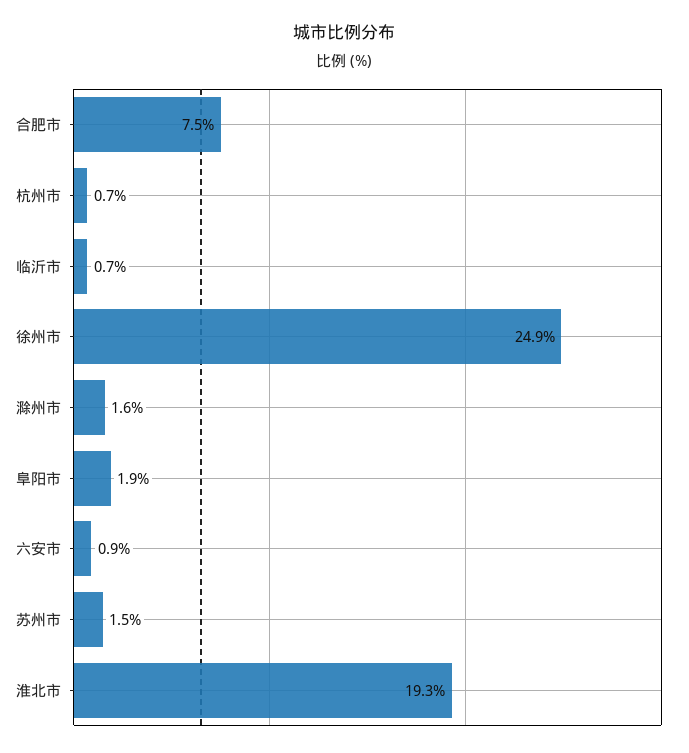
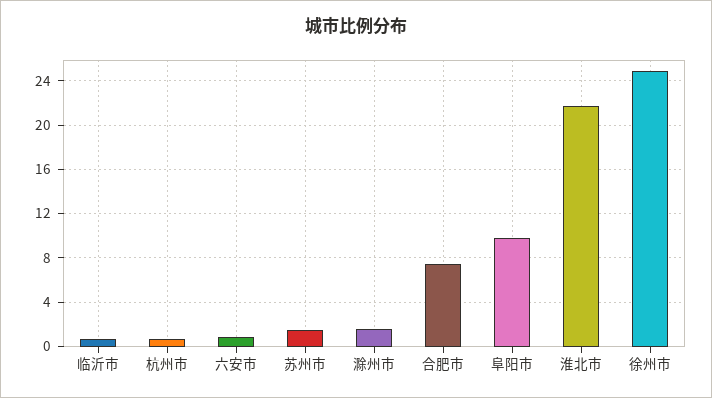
阜阳市: 1.9 -> 10
淮北市: 19.3 -> 22

